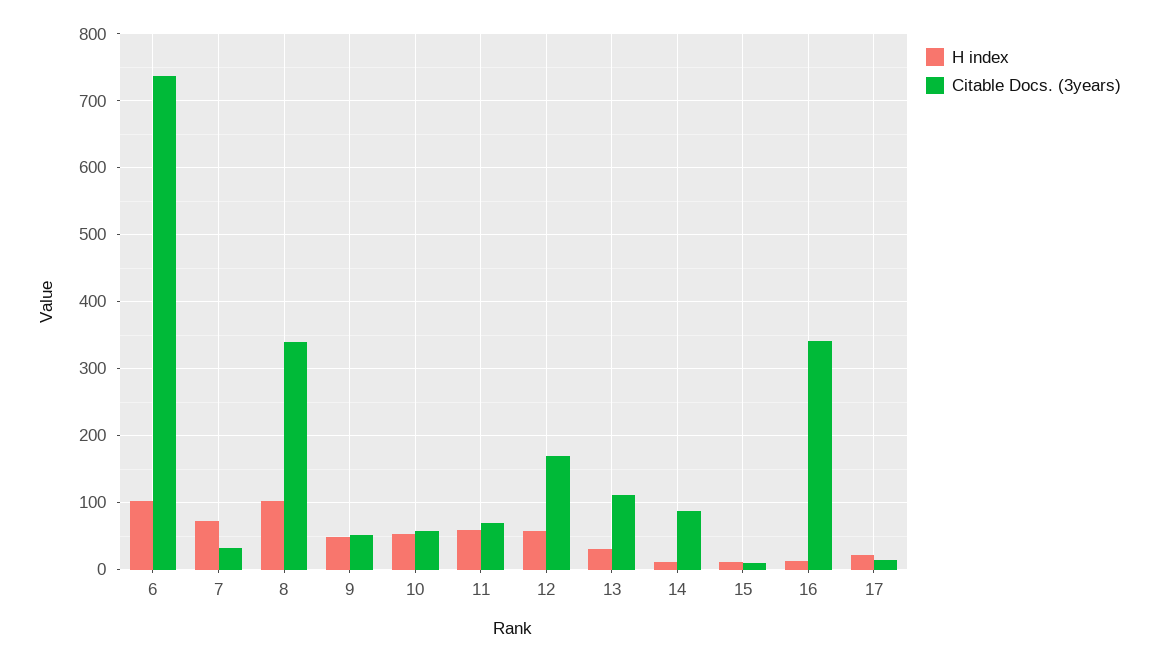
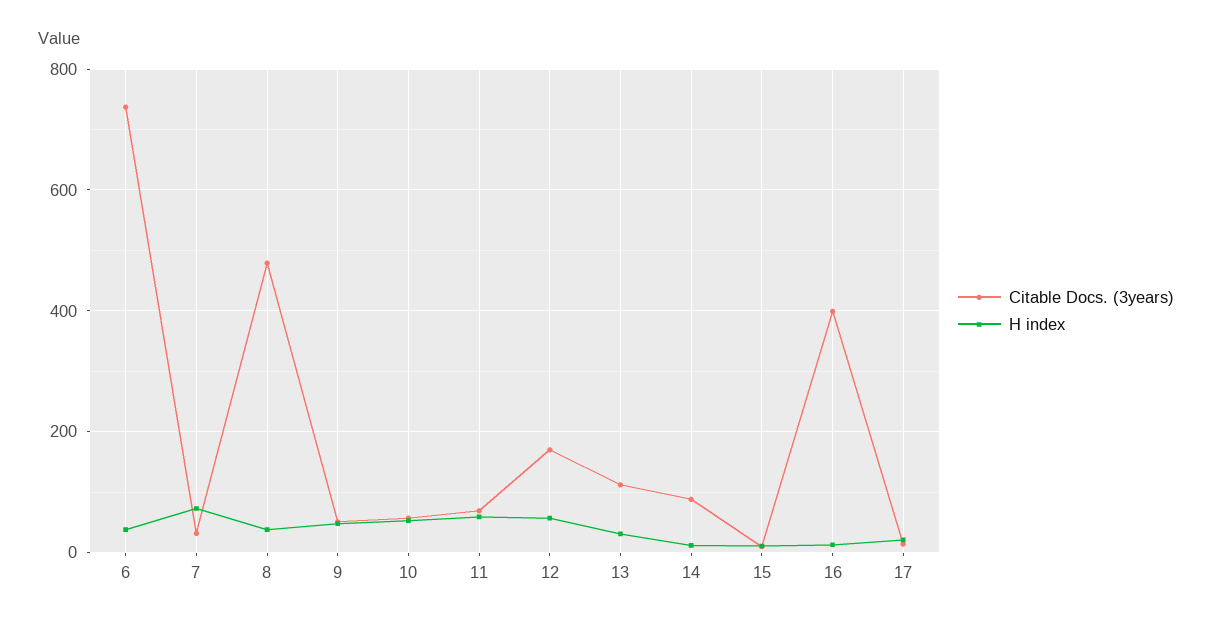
H index, 6: 100 -> 40
H index, 8: 100 -> 40
Citable Docs. (3years), 8: 340 -> 480
Citable Docs. (3years), 16: 340 -> 400

